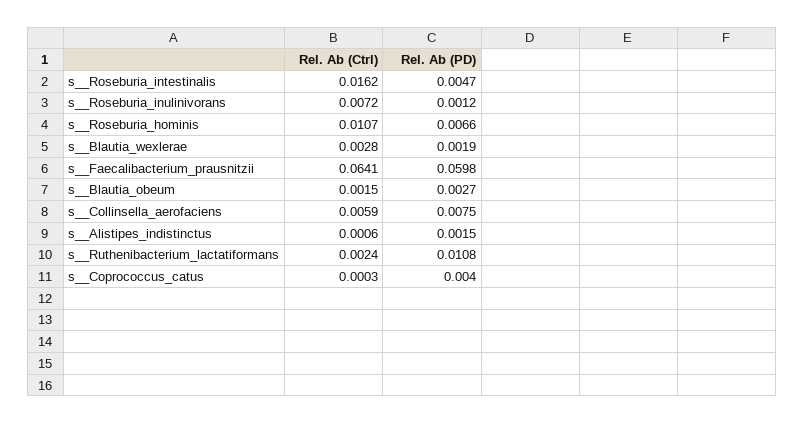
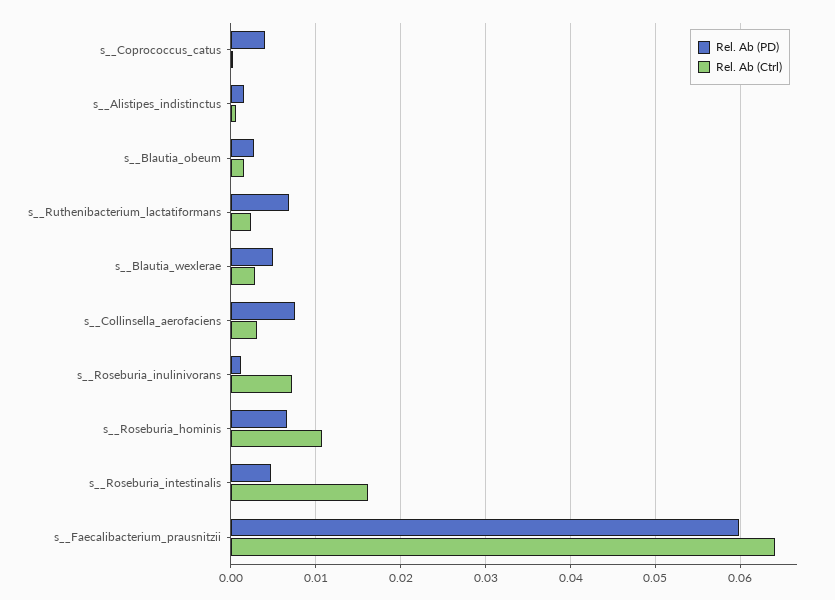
Rel. Ab (PD), s__Blautia_wexlerae: 0.0019 -> 0.005
Rel. Ab (Ctrl), s__Collinsella_aerofaciens: 0.0059 -> 0.003
Rel. Ab (PD), s__Ruthenibacterium_lactatiformans: 0.0108 -> 0.007

